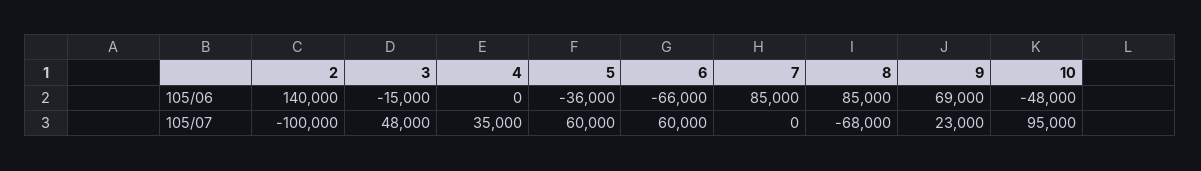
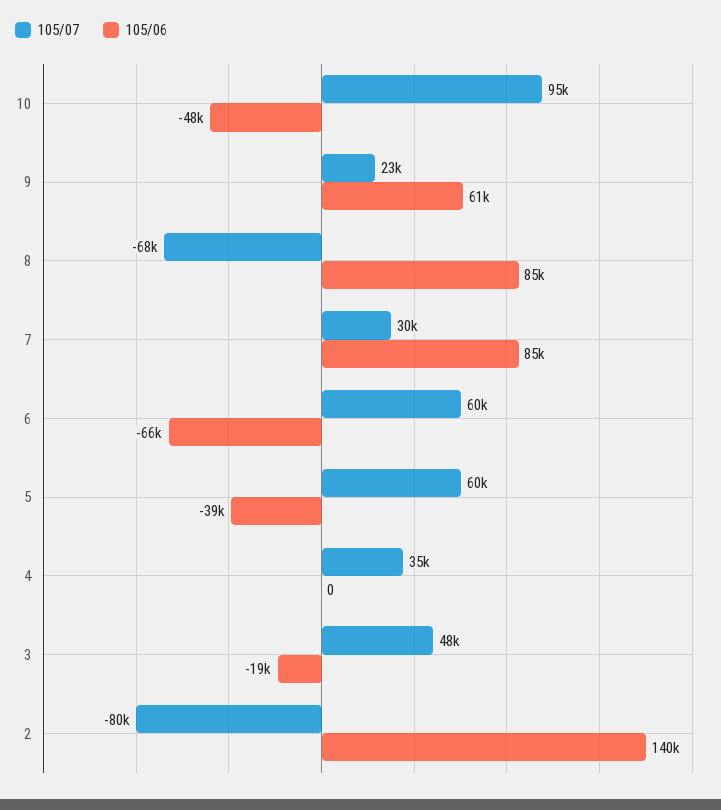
105/06, 3: -15000 -> -19000
105/06, 5: -36000 -> -39000
105/06, 9: 69000 -> 61000
105/07, 2: -100000 -> -80000
105/07, 7: 0 -> 30000

